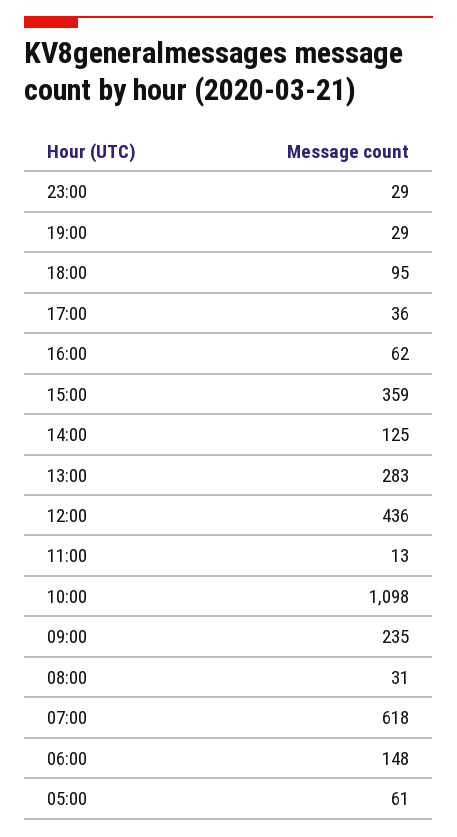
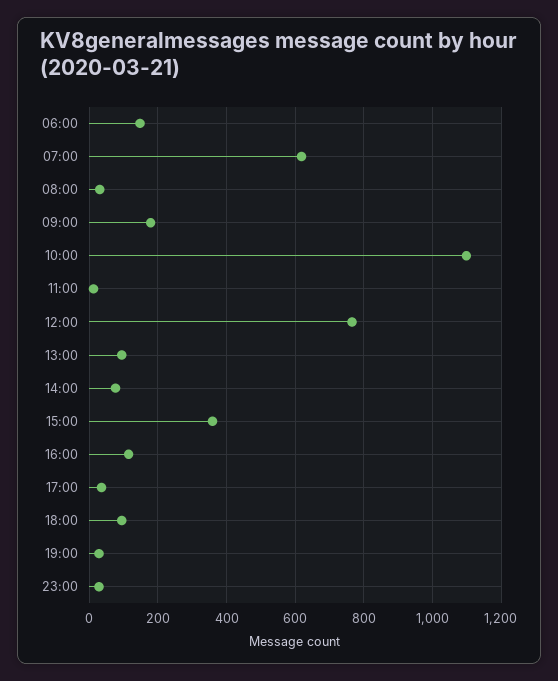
16:00: 62 -> 120
14:00: 125 -> 80
13:00: 283 -> 100
12:00: 436 -> 760
09:00: 235 -> 180
05:00: 61 -> none

